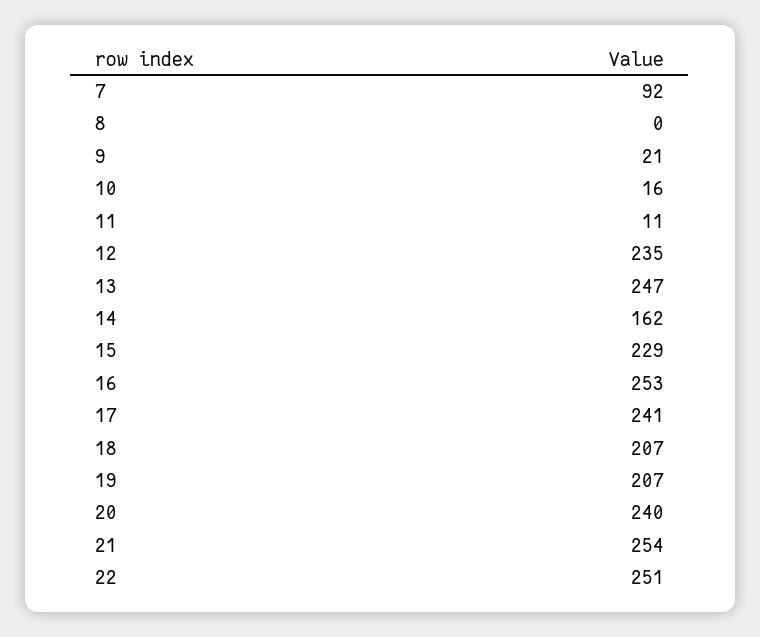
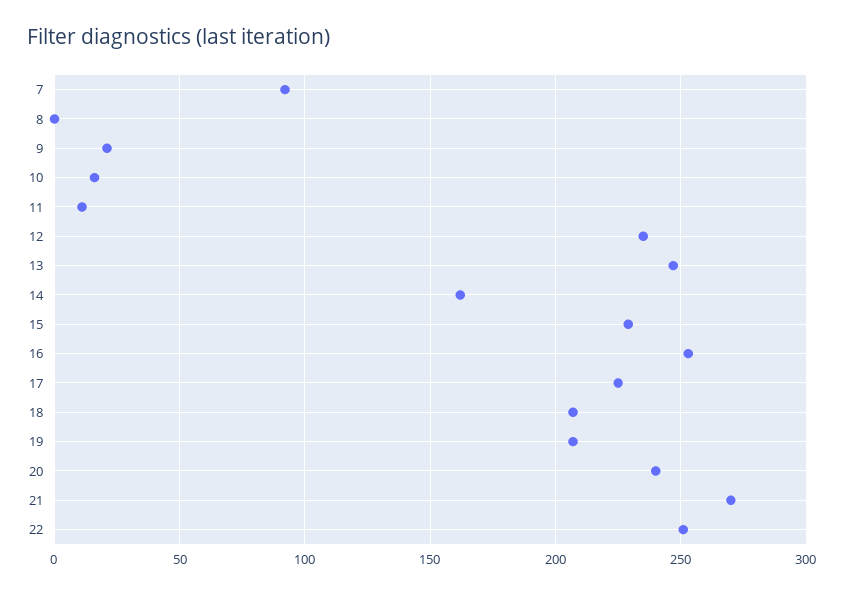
17: 241 -> 225
21: 254 -> 270

